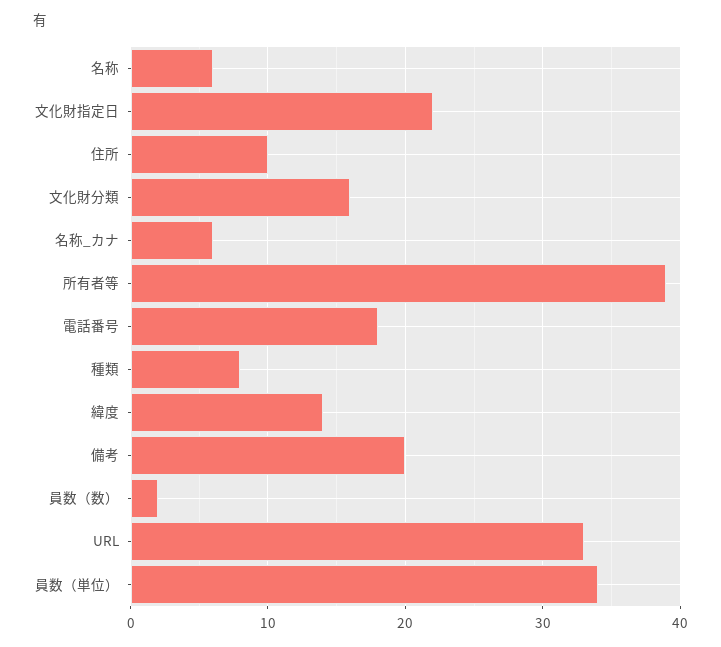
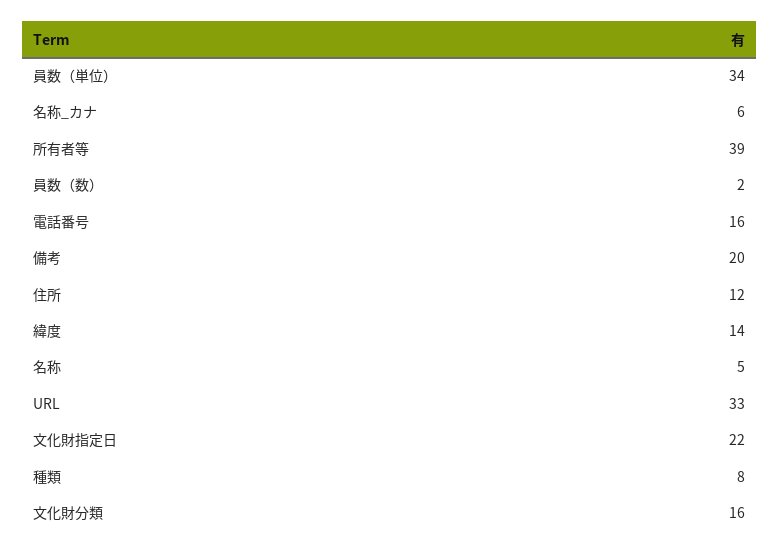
名称: 6 -> 5
住所: 10 -> 12
電話番号: 18 -> 16

